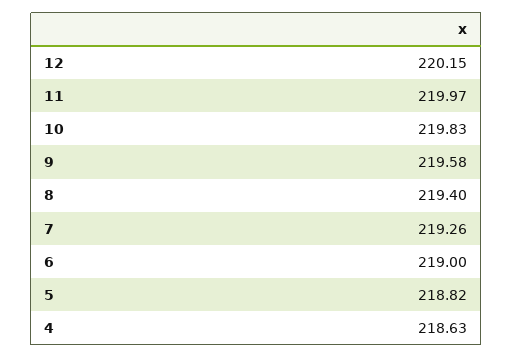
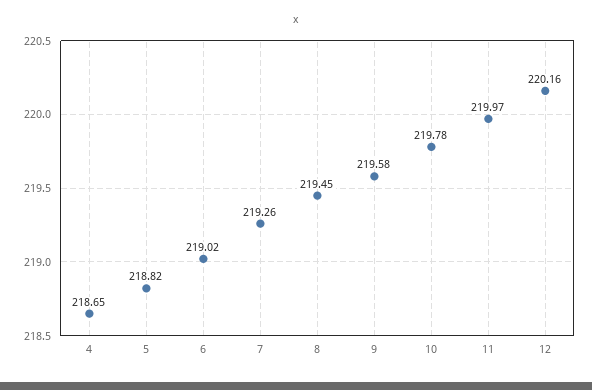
12: 220.15 -> 220.16
10: 219.83 -> 219.78
8: 219.4 -> 219.45
6: 219 -> 219.02
4: 218.63 -> 218.65

